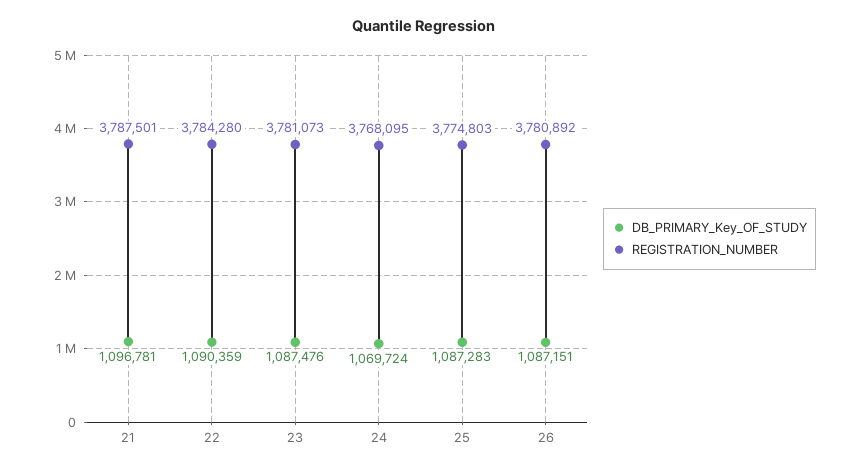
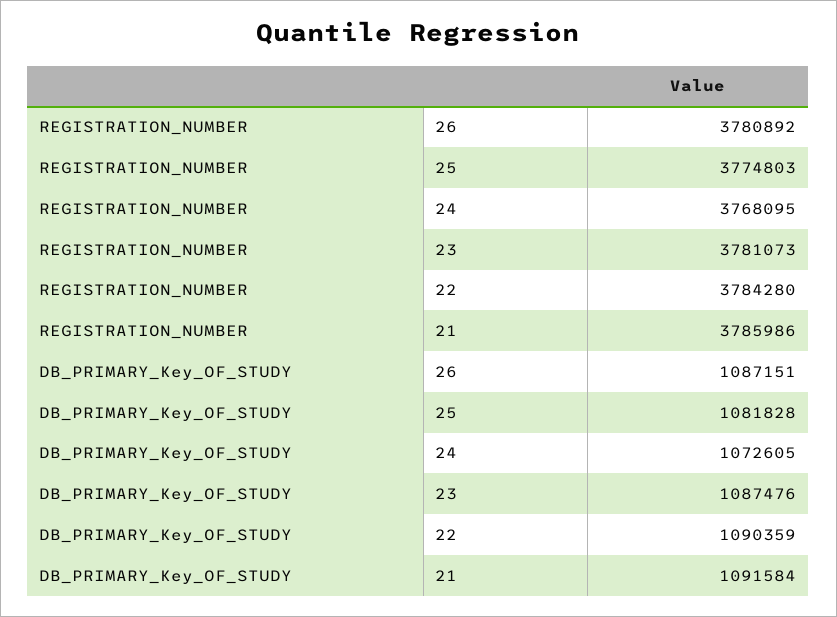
DB_PRIMARY_Key_OF_STUDY, 21: 1096781 -> 1091584
REGISTRATION_NUMBER, 21: 3787501 -> 3785986
DB_PRIMARY_Key_OF_STUDY, 24: 1069724 -> 1072605
DB_PRIMARY_Key_OF_STUDY, 25: 1087283 -> 1081828

